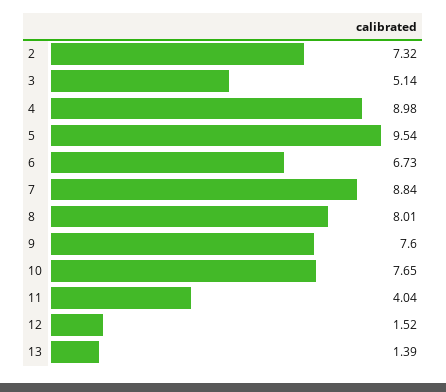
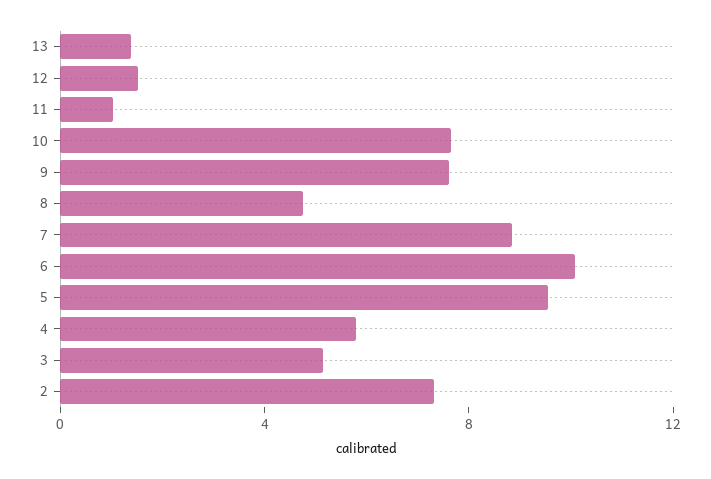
4: 8.98 -> 6
6: 6.73 -> 10
8: 8.01 -> 5
11: 4.04 -> 1

